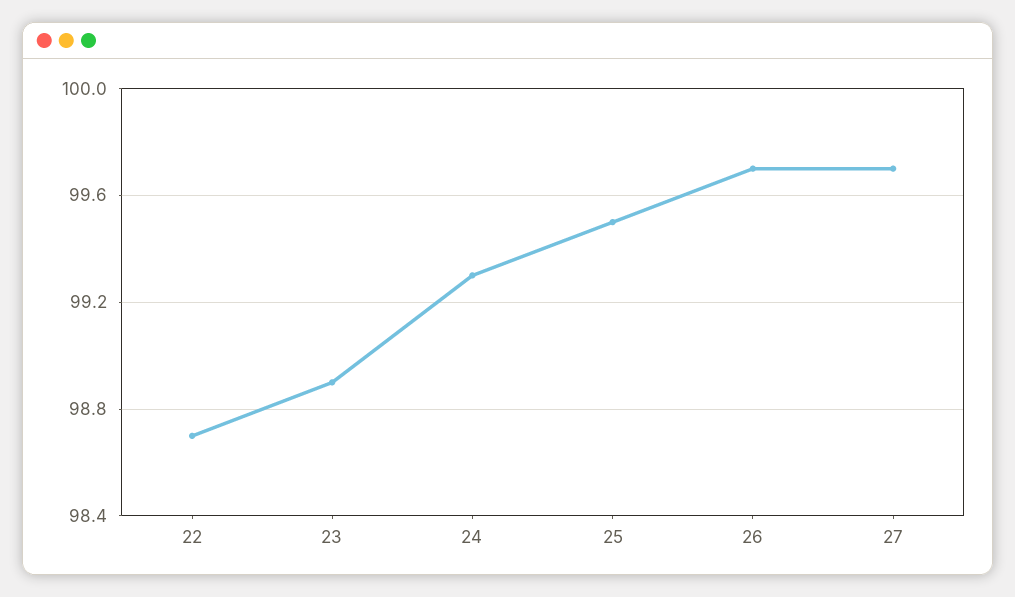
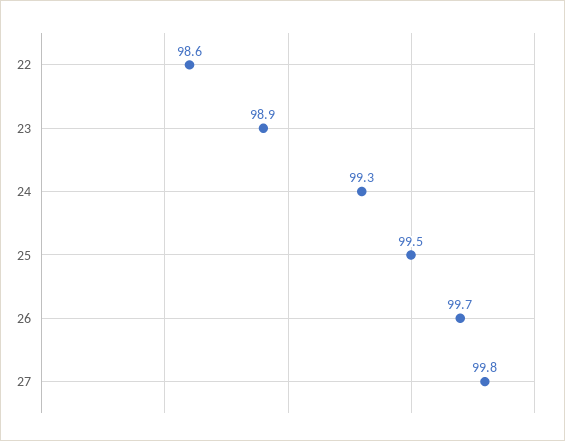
22: 98.7 -> 98.6
27: 99.7 -> 99.8

